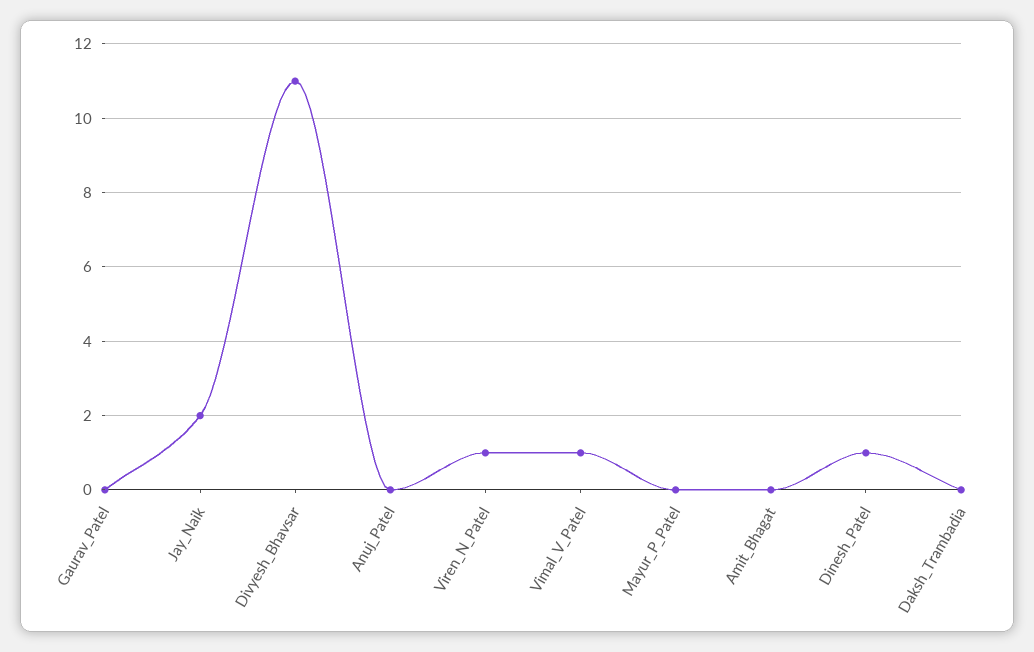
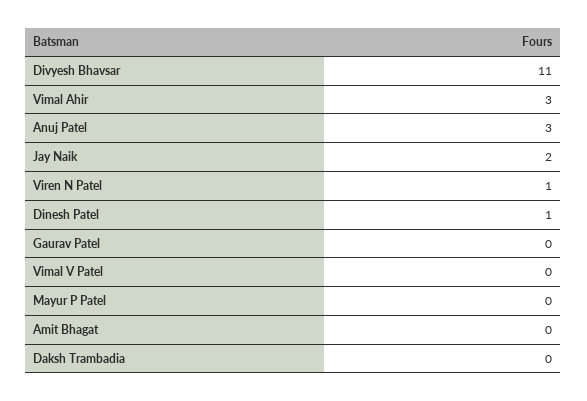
Anuj_Patel: 0 -> 3
Vimal_V_Patel: 1 -> 0
Vimal Ahir: none -> 3

